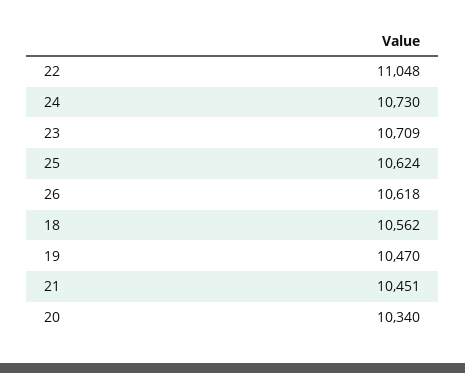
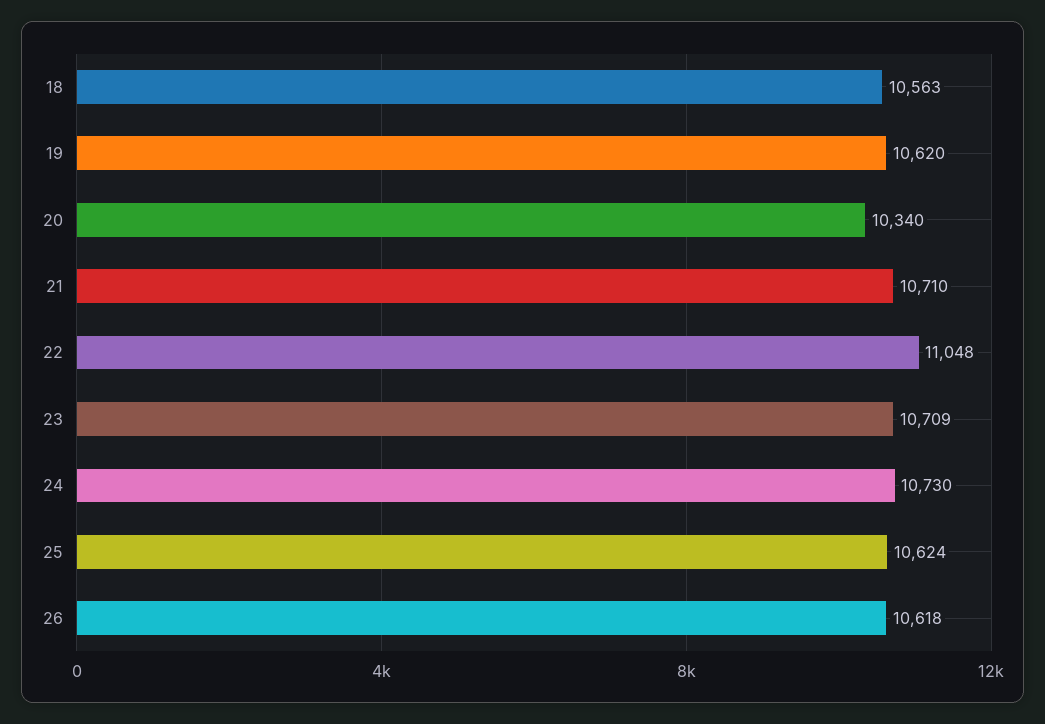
18: 10562 -> 10563
19: 10470 -> 10620
21: 10451 -> 10710

